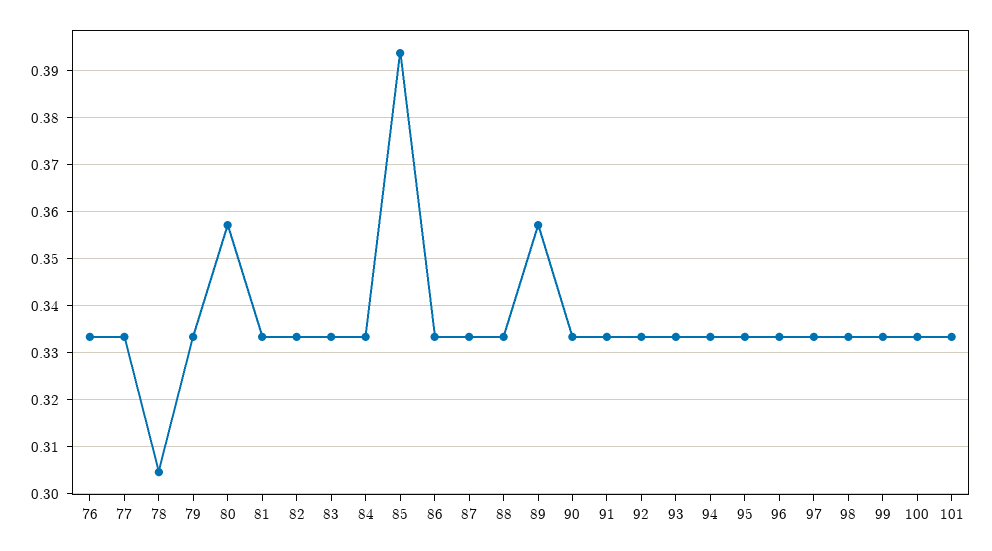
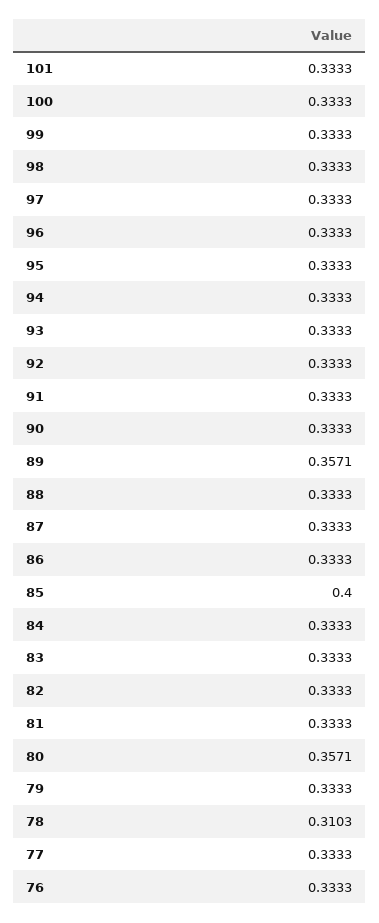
78: 0.304 -> 0.3103
85: 0.394 -> 0.4

